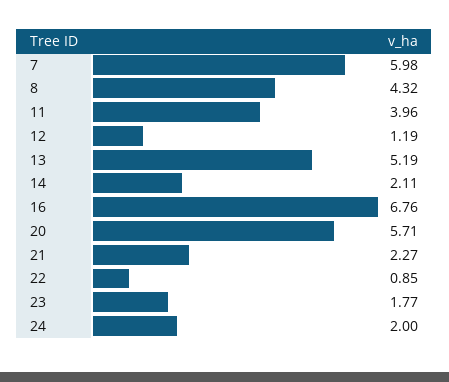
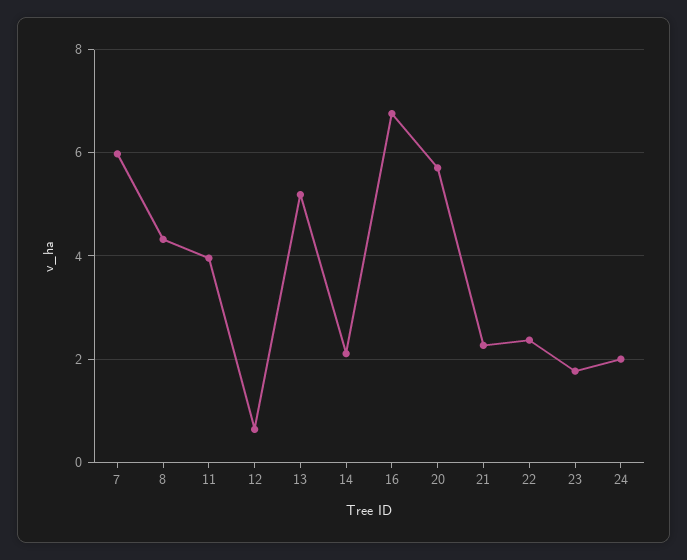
12: 1.19 -> 0.6
22: 0.85 -> 2.4

